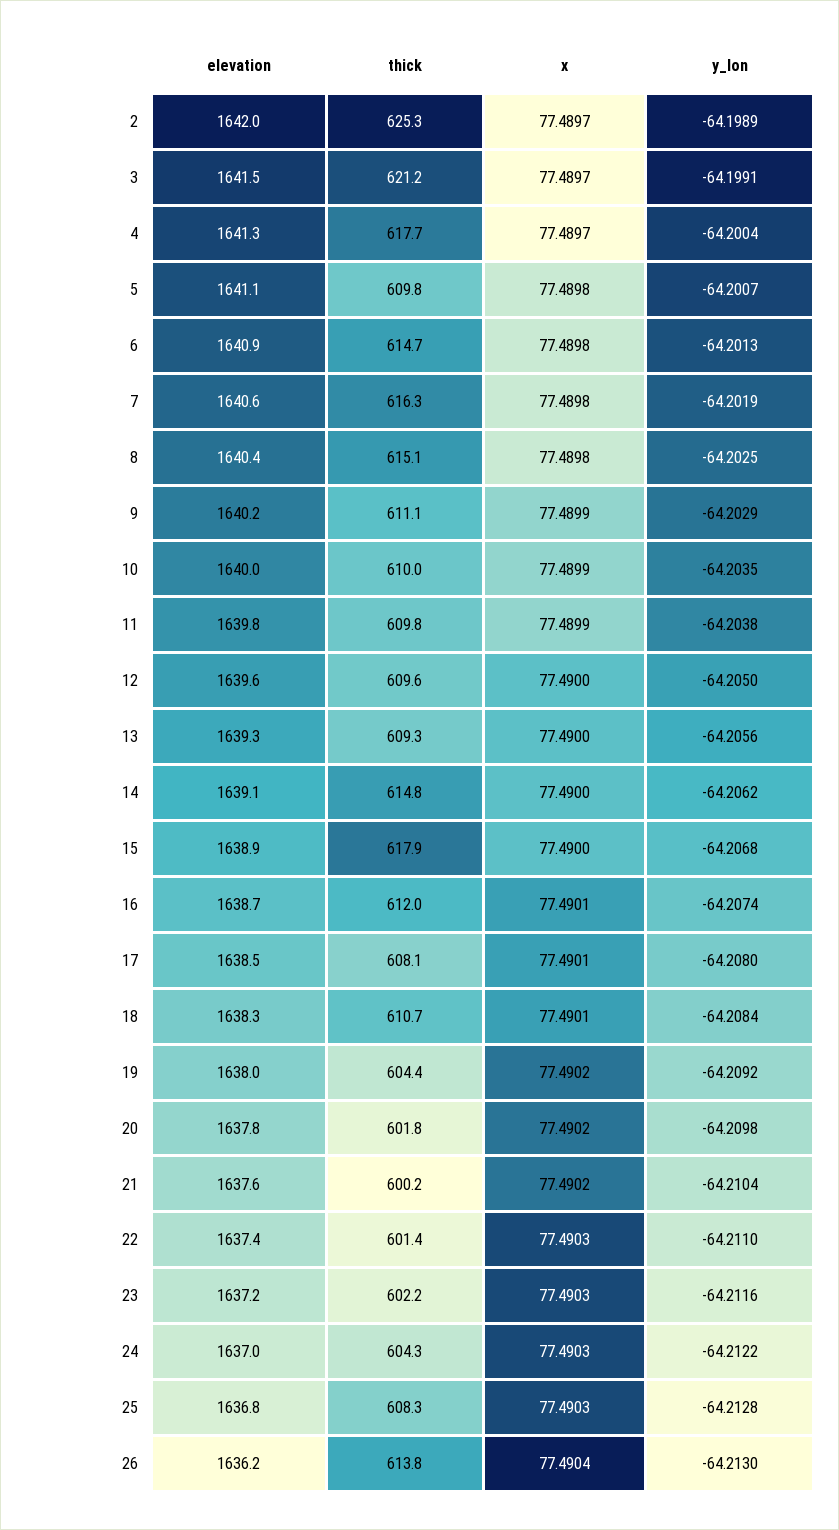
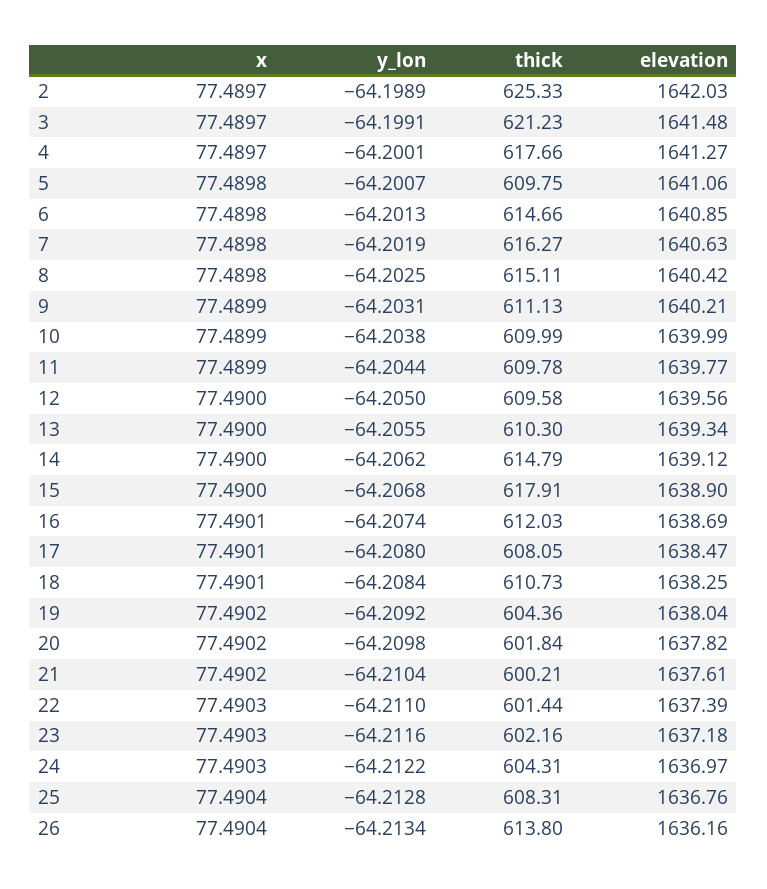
y_lon, 4: -64.2004 -> -64.2001
y_lon, 9: -64.2029 -> -64.2031
y_lon, 10: -64.2035 -> -64.2038
y_lon, 11: -64.2038 -> -64.2044
thick, 13: 609.3 -> 610.3
y_lon, 13: -64.2056 -> -64.2055
x, 25: 77.4903 -> 77.4904
y_lon, 26: -64.213 -> -64.2134

